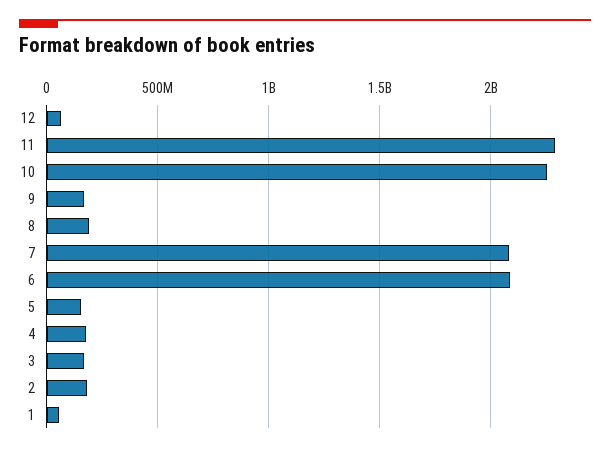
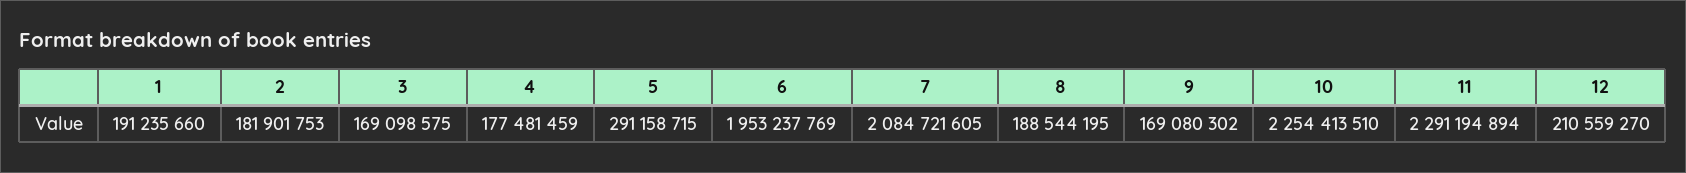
12: 50000000 -> 210559270
6: 2100000000 -> 1953237769
5: 150000000 -> 291158715
1: 50000000 -> 191235660

